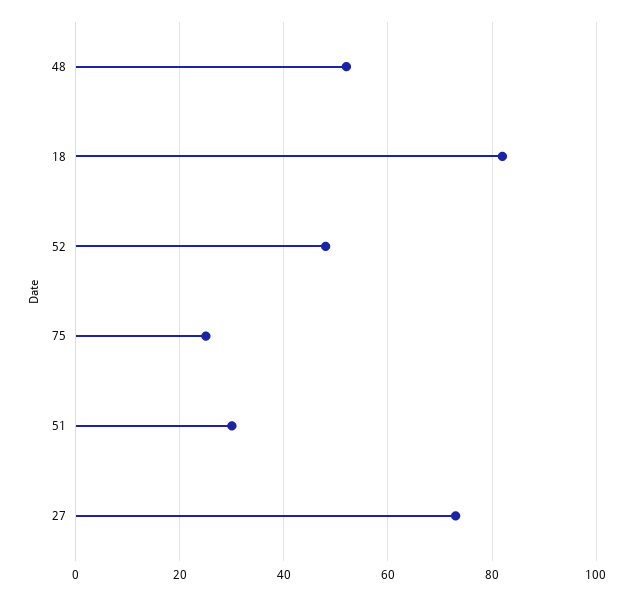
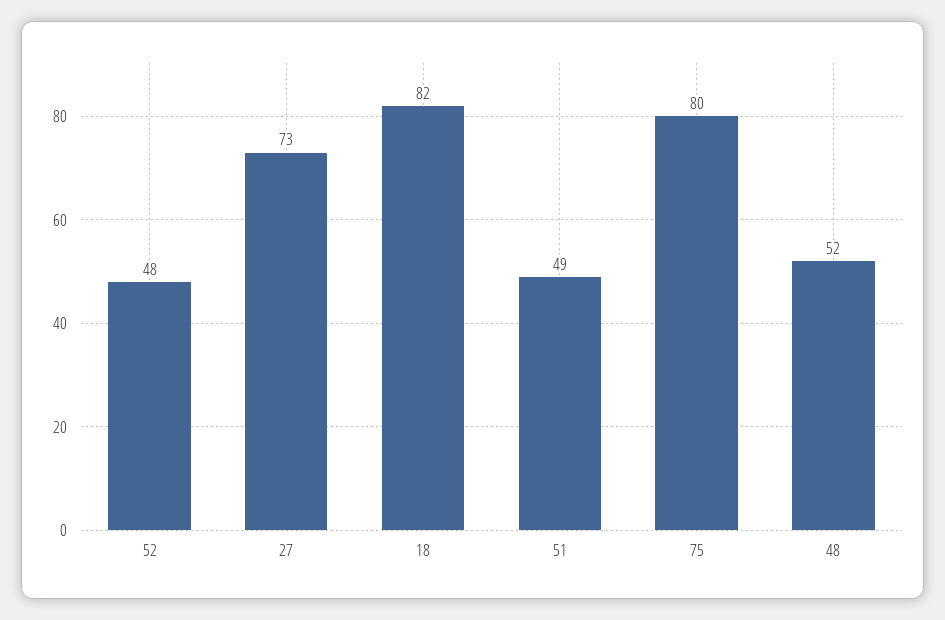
75: 25 -> 80
51: 30 -> 49

